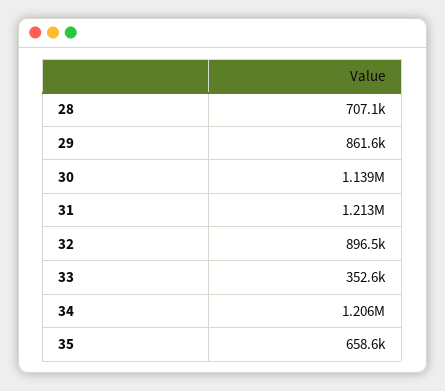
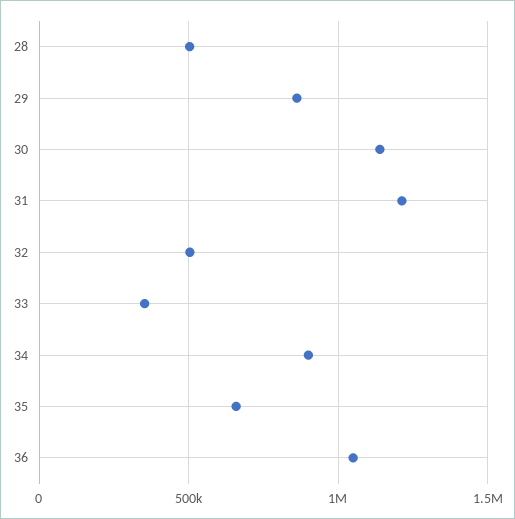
28: 707100 -> 500000
32: 896500 -> 500000
34: 1206000 -> 900000
36: none -> 1050000

